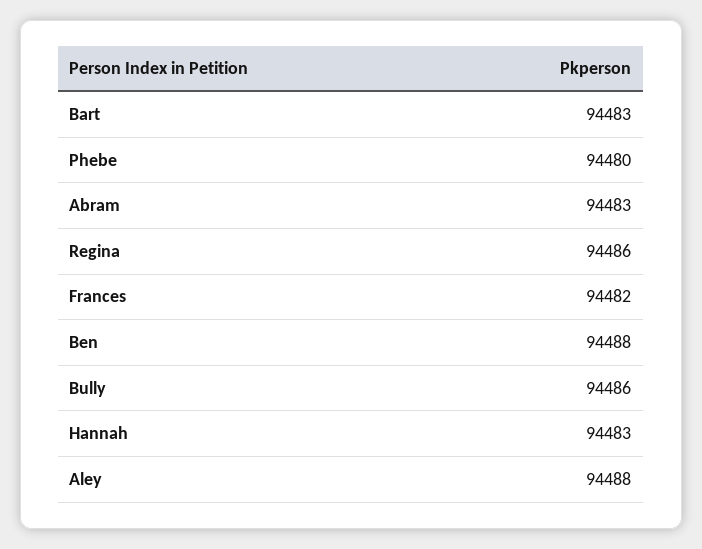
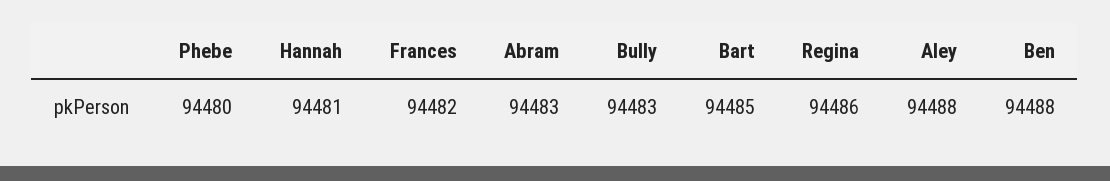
Bart: 94483 -> 94485
Bully: 94486 -> 94483
Hannah: 94483 -> 94481

